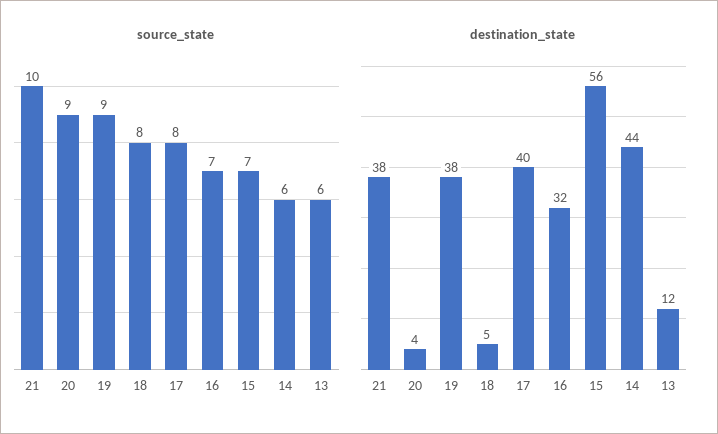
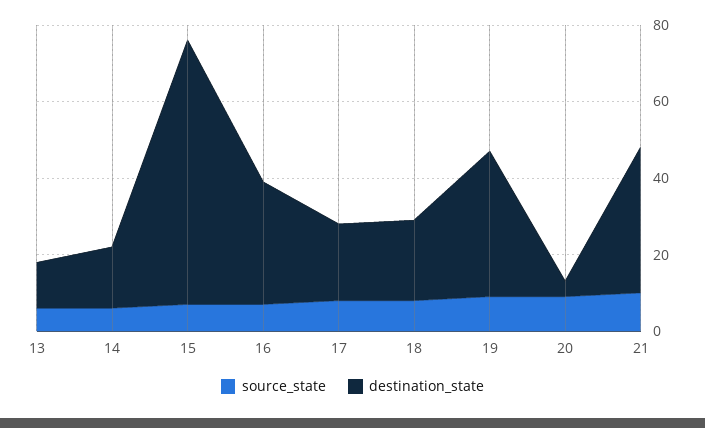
destination_state, 18: 5 -> 20
destination_state, 17: 40 -> 20
destination_state, 15: 56 -> 70
destination_state, 14: 44 -> 15

